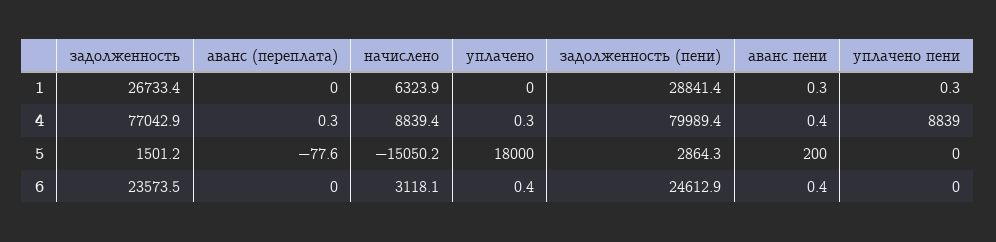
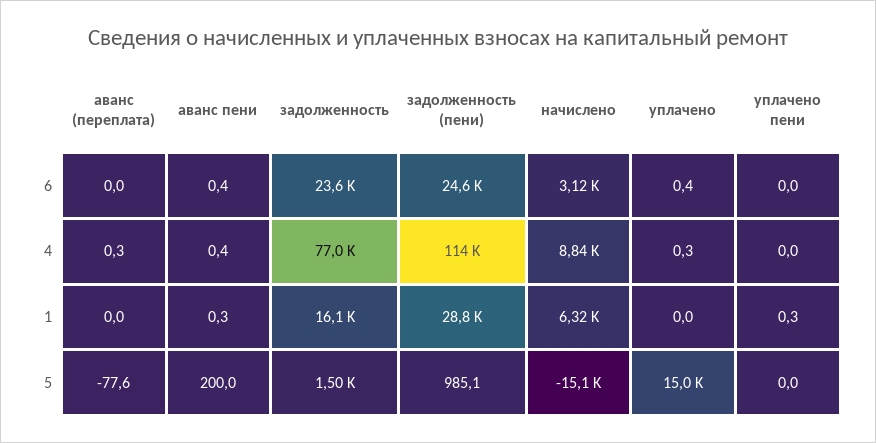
задолженность, 1: 26733.4 -> 16100
задолженность (пени), 4: 79989.4 -> 114000
уплачено пени, 4: 8839 -> 0
уплачено, 5: 18000 -> 15000
задолженность (пени), 5: 2864.3 -> 985.1

